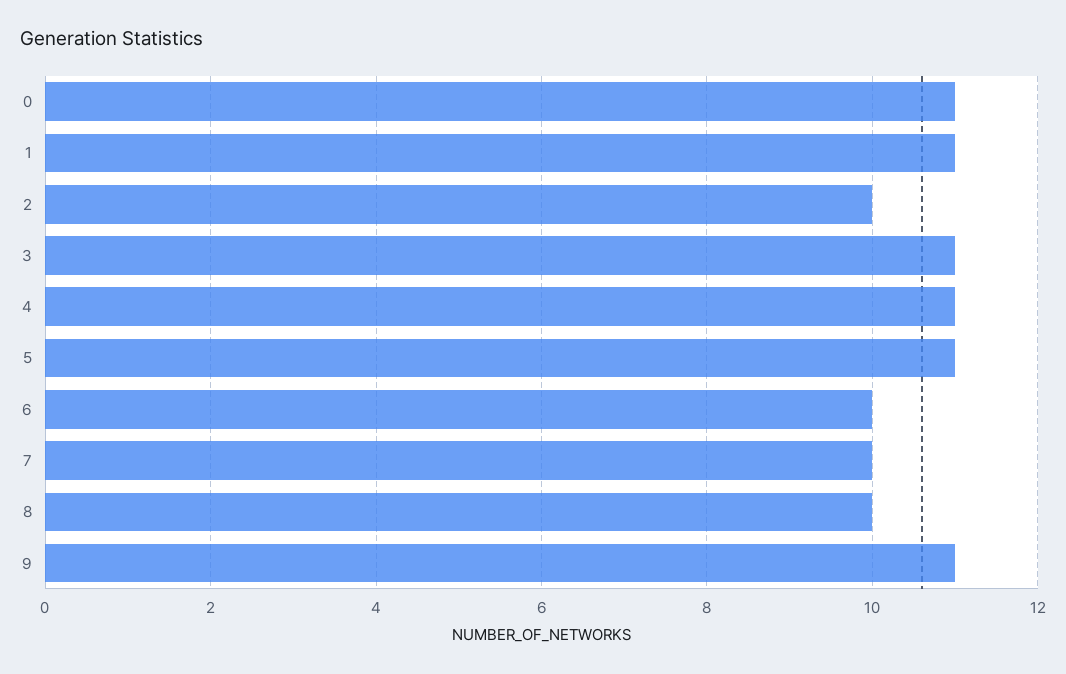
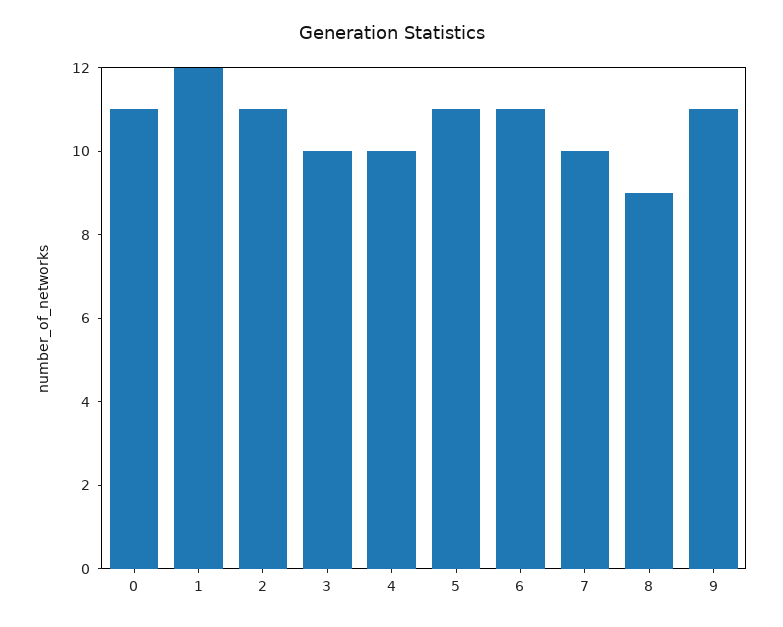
1: 11 -> 12
2: 10 -> 11
3: 11 -> 10
4: 11 -> 10
6: 10 -> 11
8: 10 -> 9

